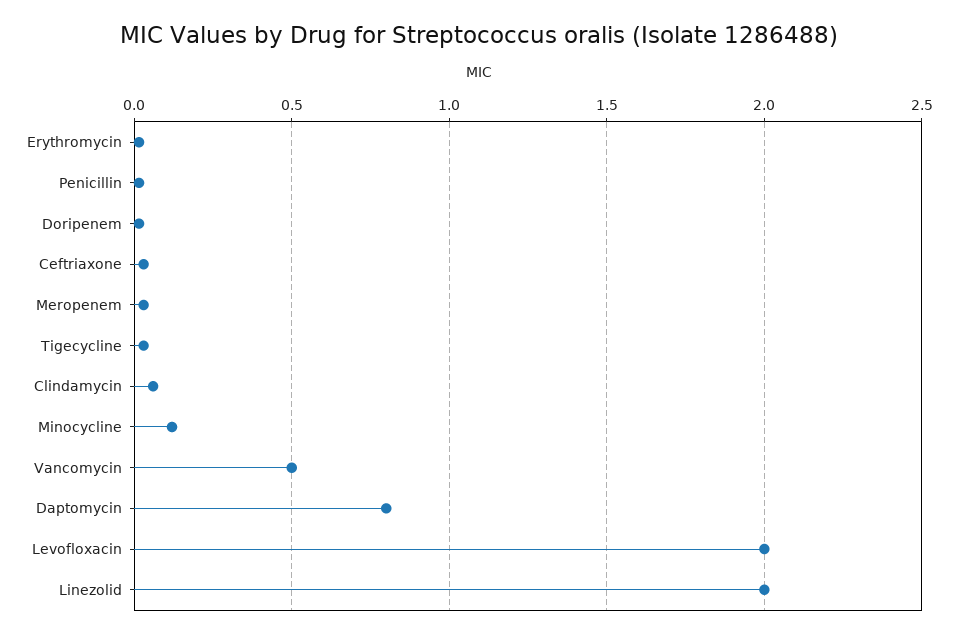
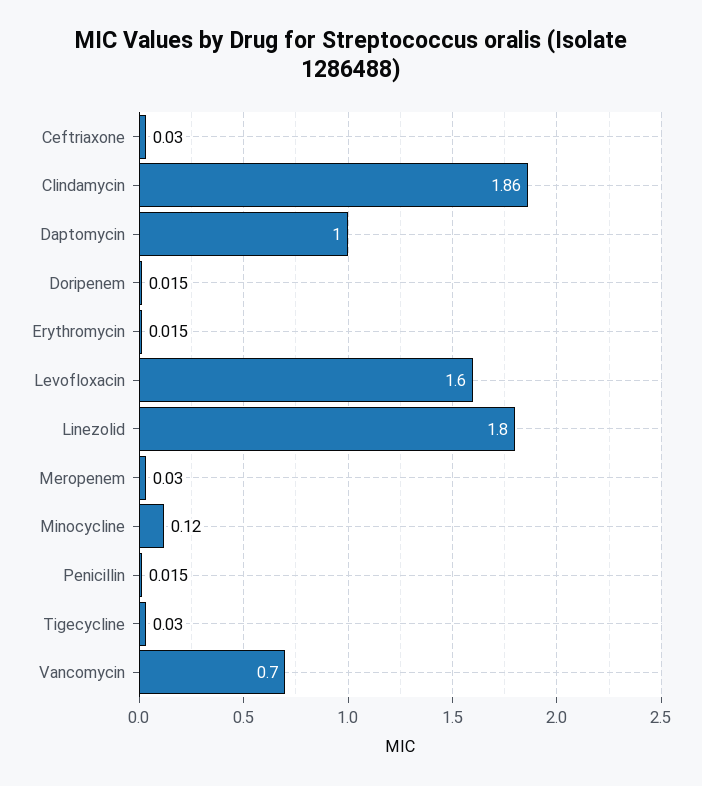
Clindamycin: 0.05 -> 1.86
Vancomycin: 0.5 -> 0.7
Daptomycin: 0.8 -> 1
Levofloxacin: 2 -> 1.6
Linezolid: 2 -> 1.8

